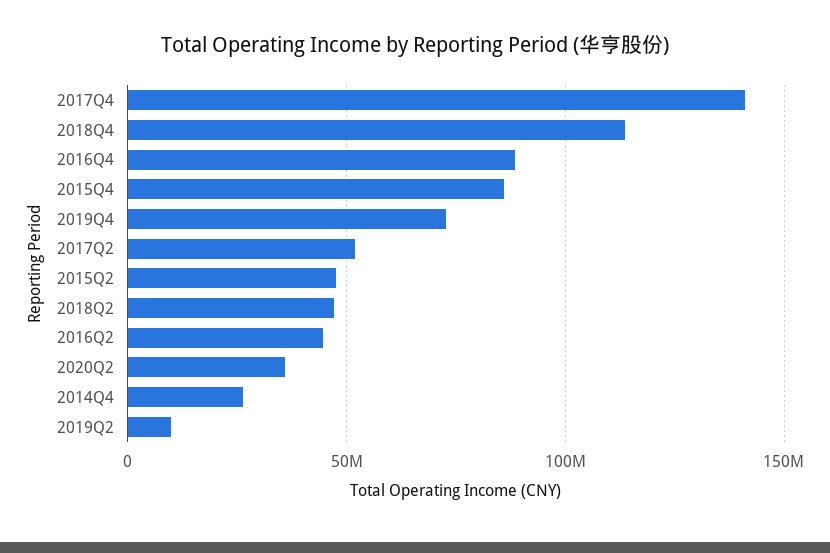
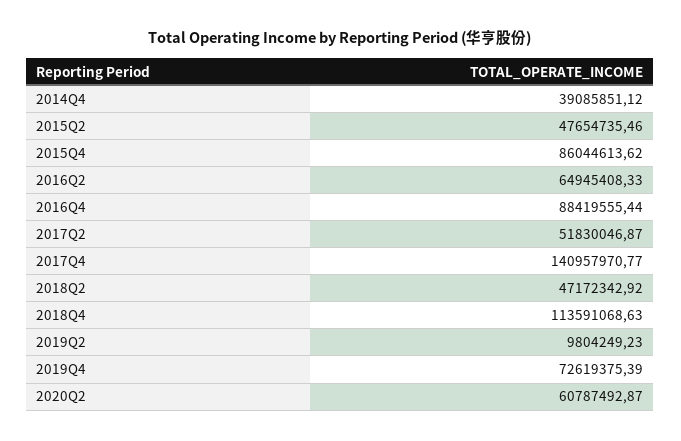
2016Q2: 45000000 -> 64945408.33
2020Q2: 35000000 -> 60787492.87
2014Q4: 25000000 -> 39085851.12

